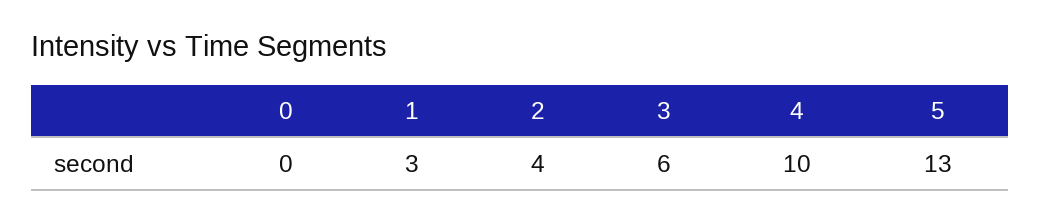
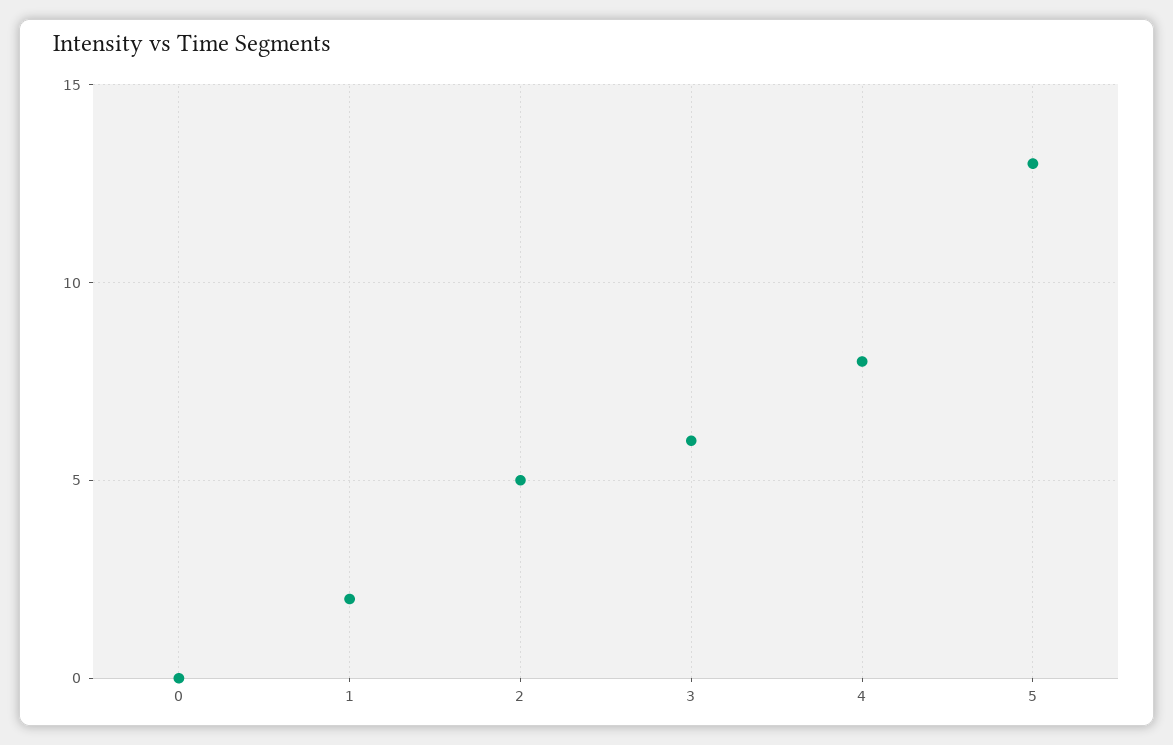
1: 3 -> 2
2: 4 -> 5
4: 10 -> 8

